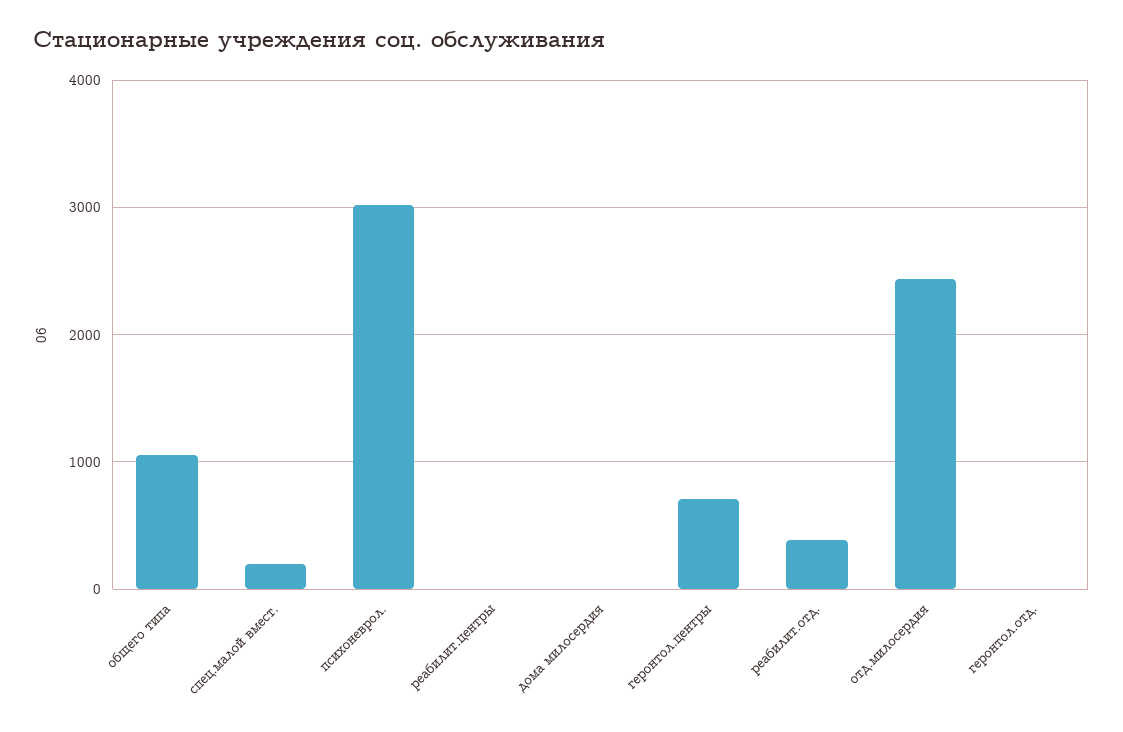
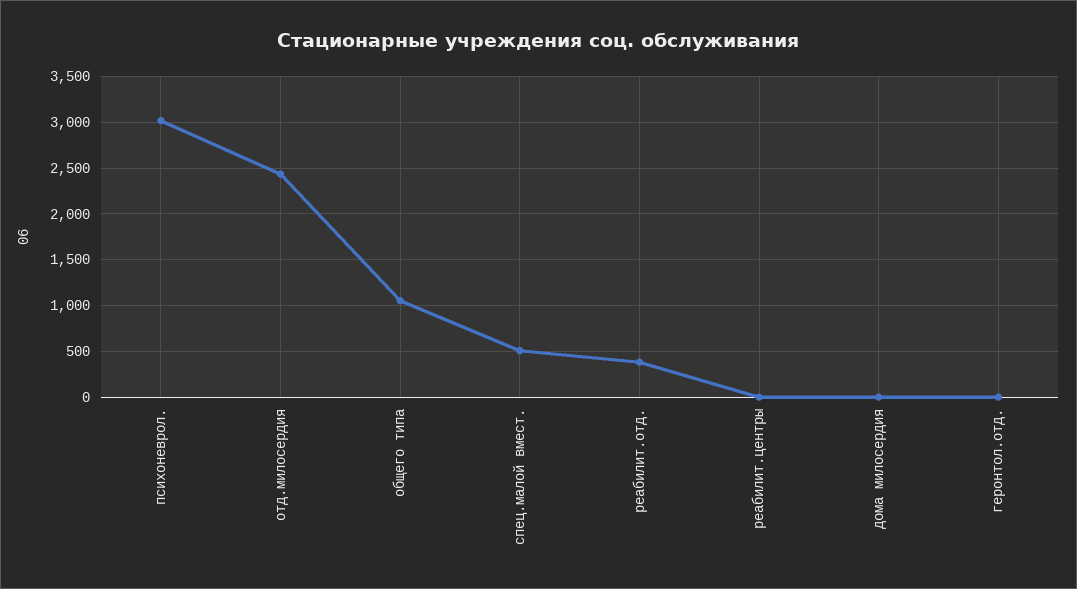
спец.малой вмест.: 200 -> 500
геронтол.центры: 700 -> none

